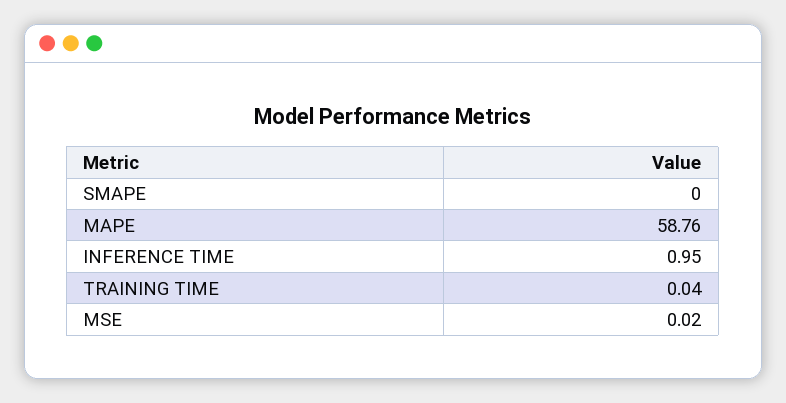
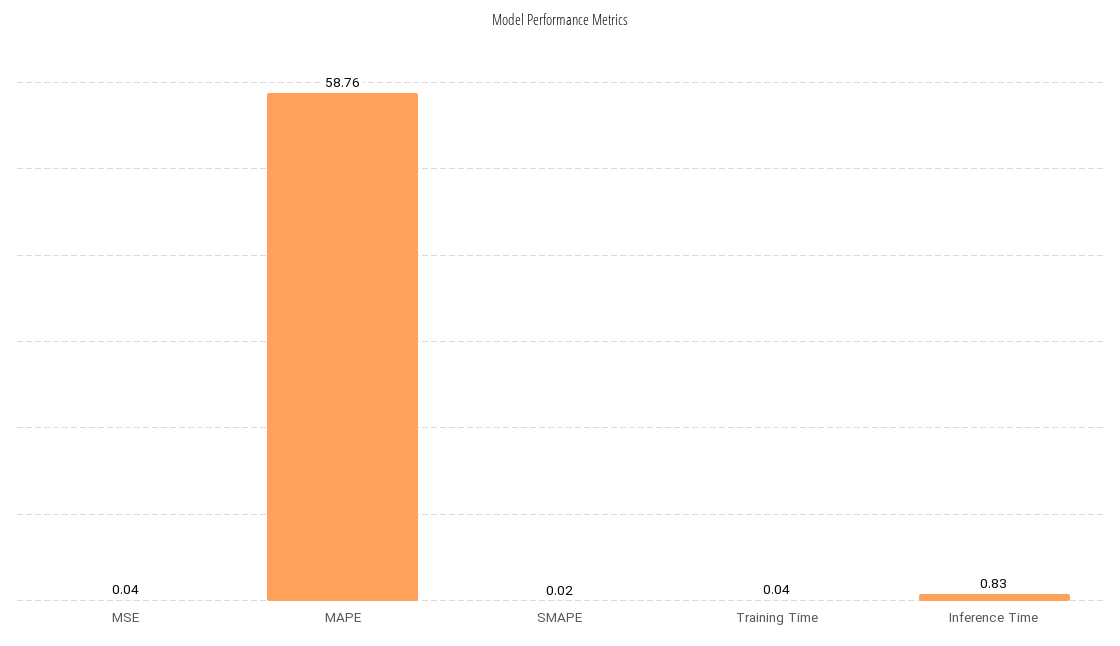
SMAPE: 0 -> 0.02
INFERENCE TIME: 0.95 -> 0.83
MSE: 0.02 -> 0.04

